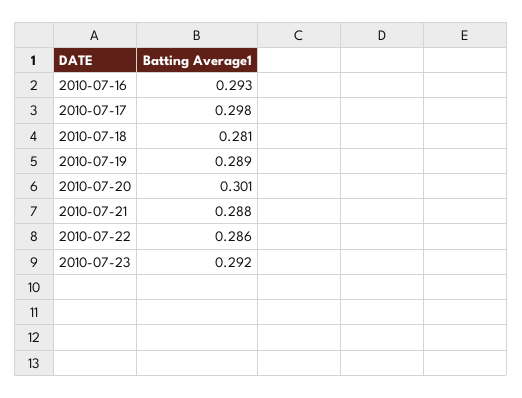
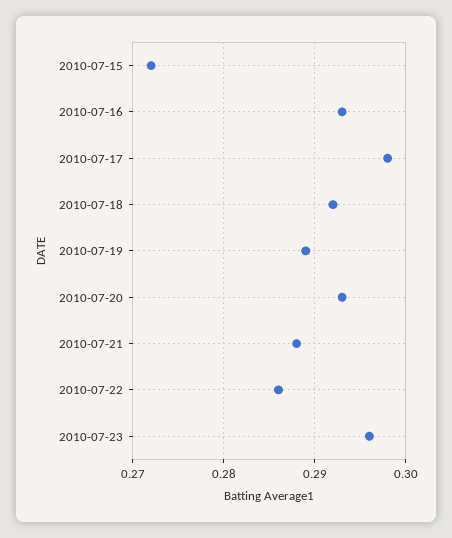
2010-07-18: 0.281 -> 0.292
2010-07-20: 0.301 -> 0.293
2010-07-23: 0.292 -> 0.296
2010-07-15: none -> 0.272

